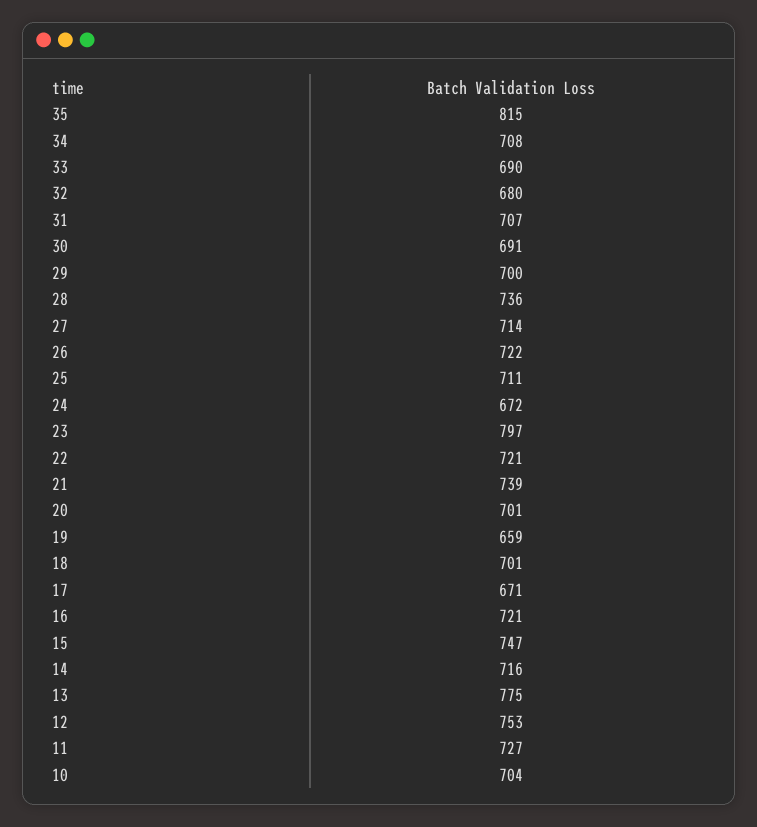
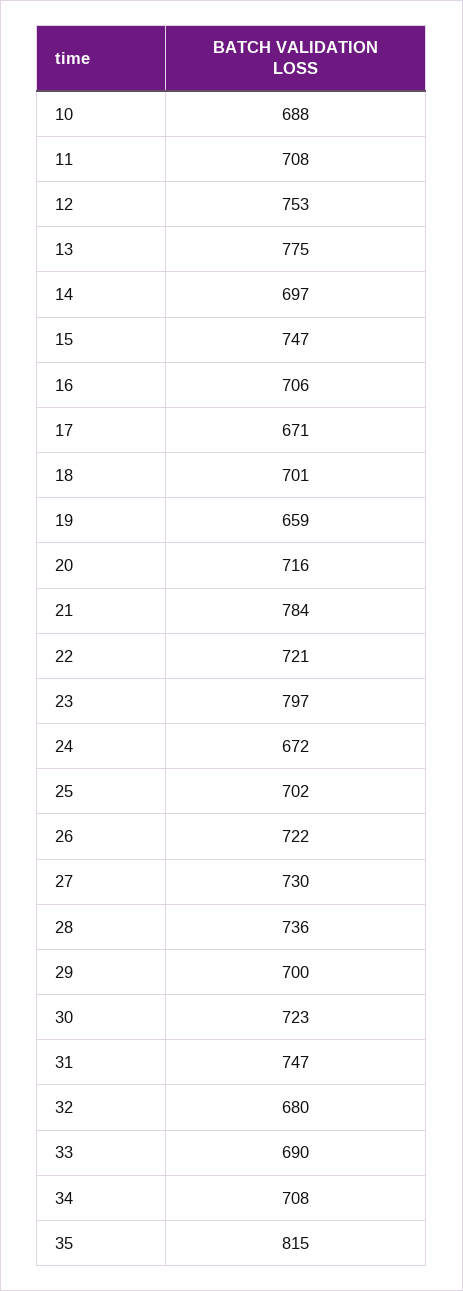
31: 707 -> 747
30: 691 -> 723
27: 714 -> 730
25: 711 -> 702
21: 739 -> 784
20: 701 -> 716
16: 721 -> 706
14: 716 -> 697
11: 727 -> 708
10: 704 -> 688

